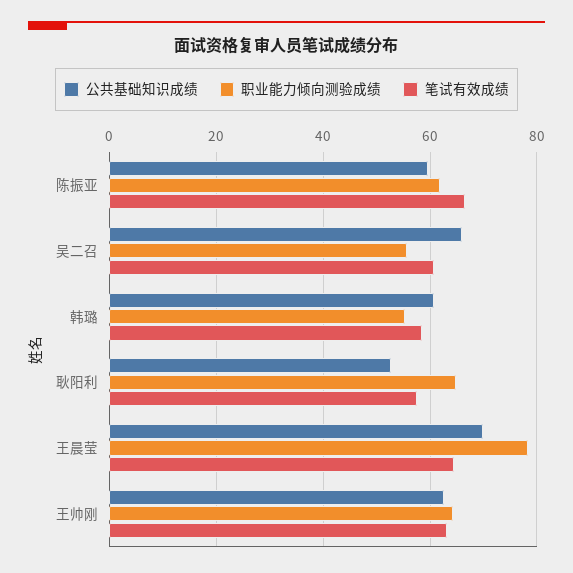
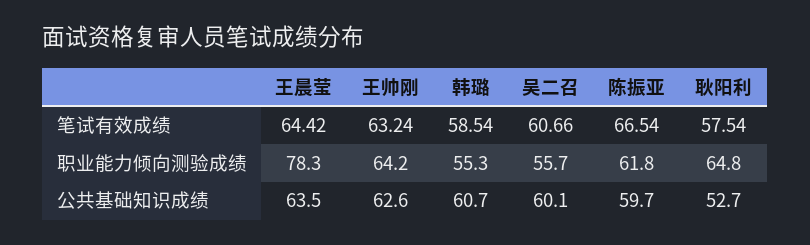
公共基础知识成绩, 吴二召: 66 -> 60.1
公共基础知识成绩, 王晨莹: 70 -> 63.5

